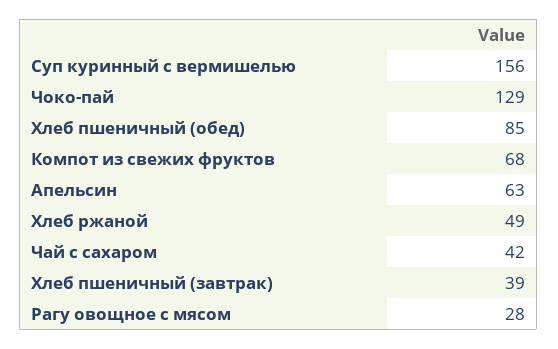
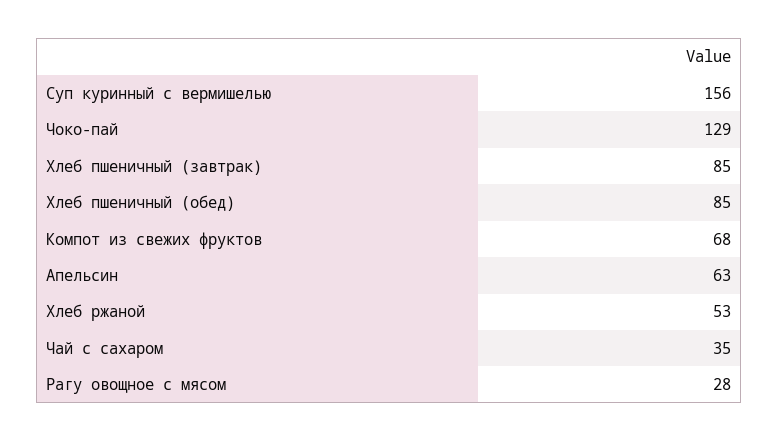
Хлеб ржаной: 49 -> 53
Чай с сахаром: 42 -> 35
Хлеб пшеничный (завтрак): 39 -> 85

